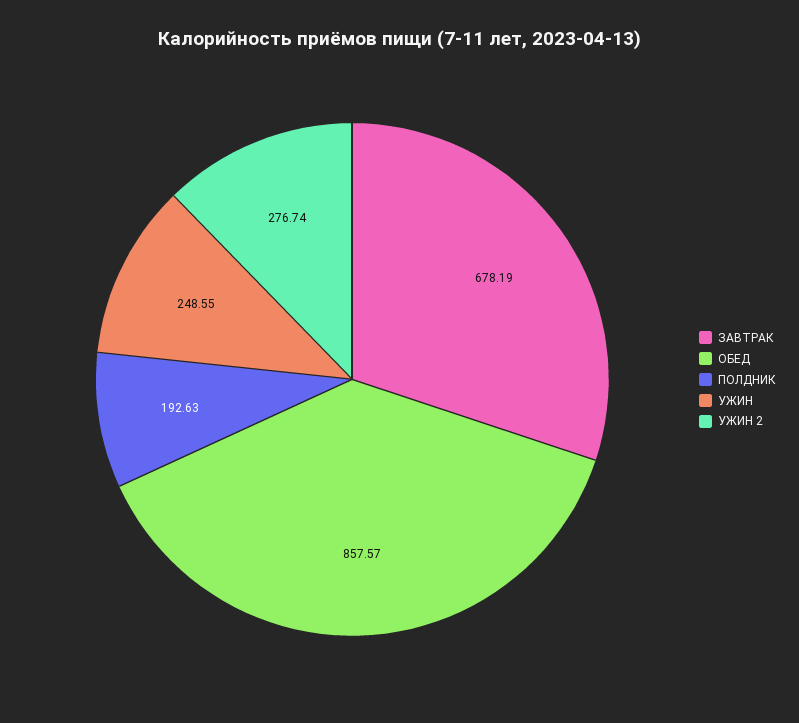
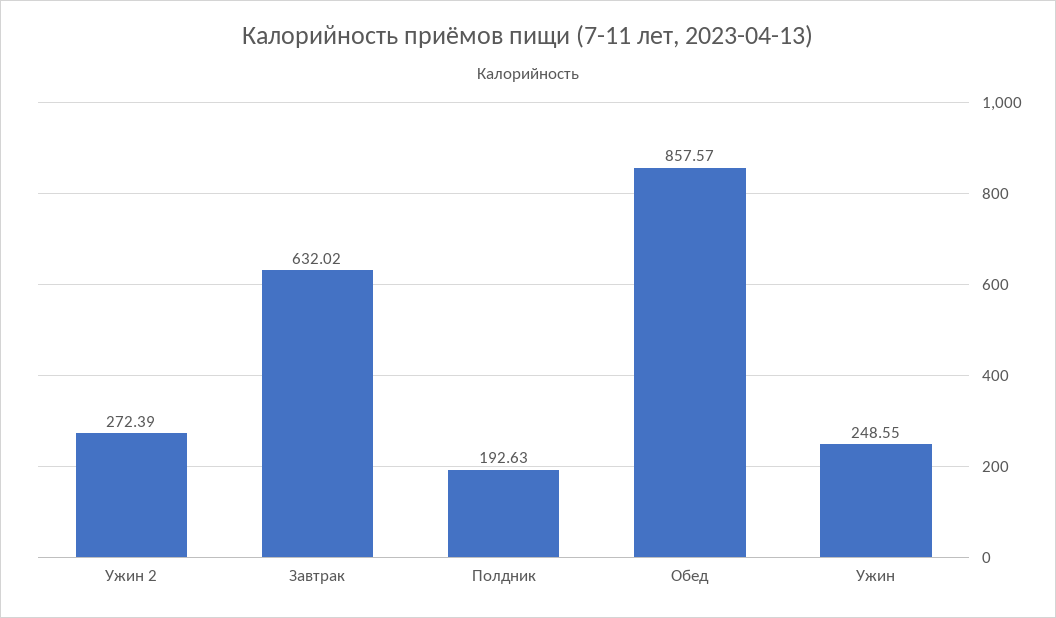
ЗАВТРАК: 678.19 -> 632.02
УЖИН 2: 276.74 -> 272.39

